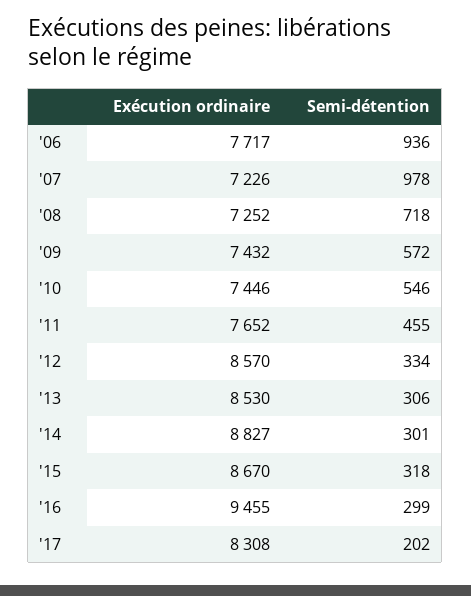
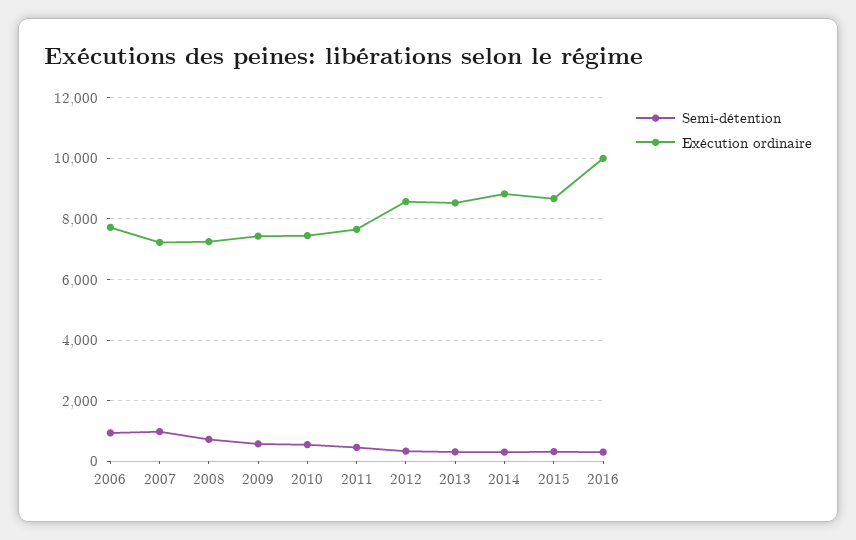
Exécution ordinaire, '16: 9455 -> 10000
Exécution ordinaire, '17: 8308 -> none
Semi-détention, '17: 202 -> none

